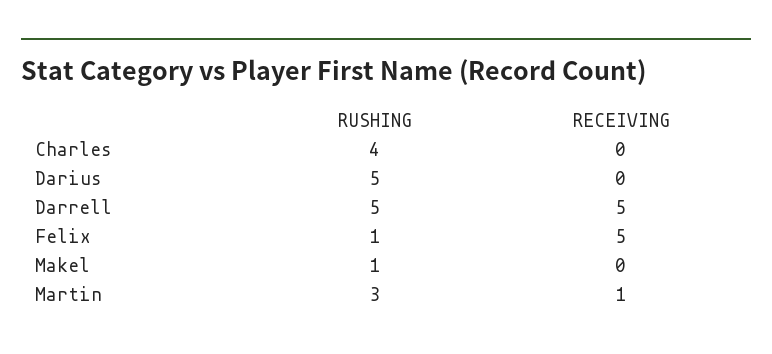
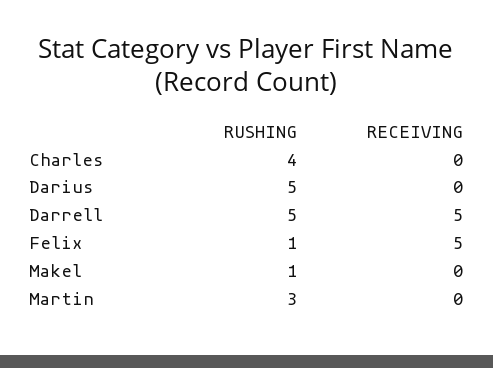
RECEIVING, Martin: 1 -> 0

